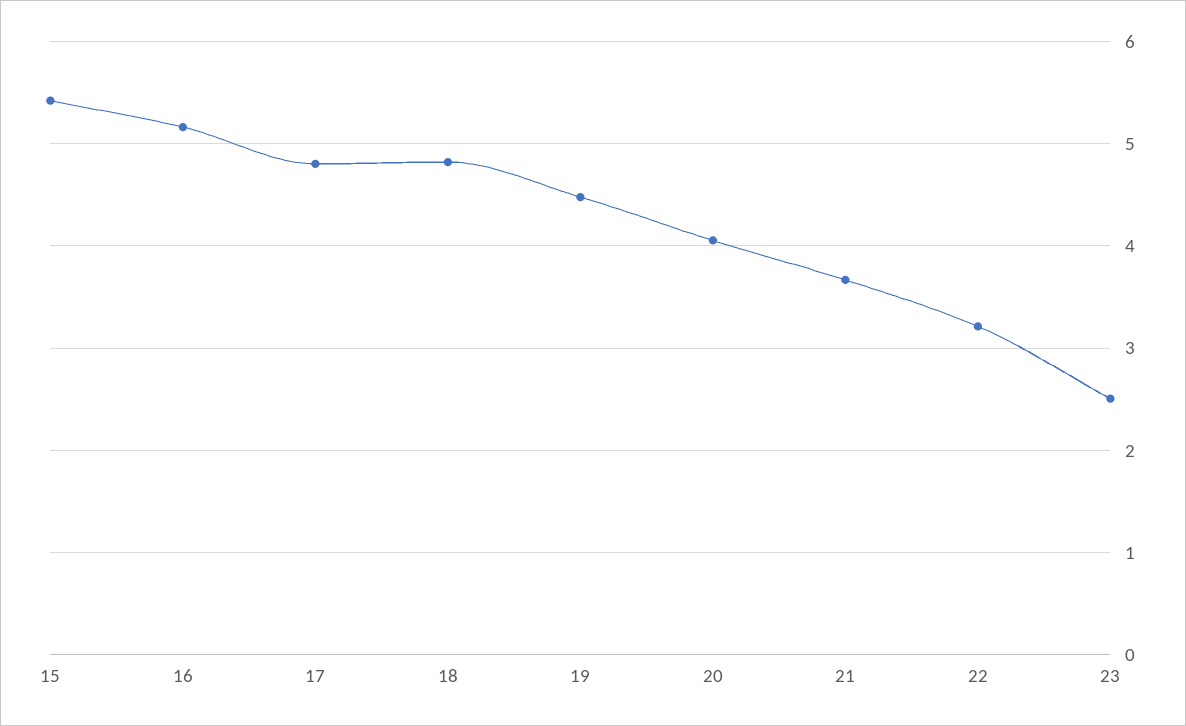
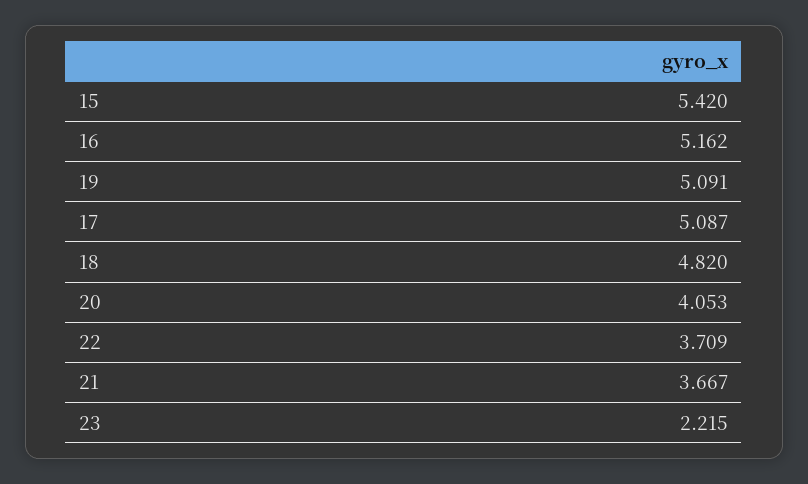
17: 4.8 -> 5.087
19: 4.5 -> 5.091
22: 3.2 -> 3.709
23: 2.5 -> 2.215

